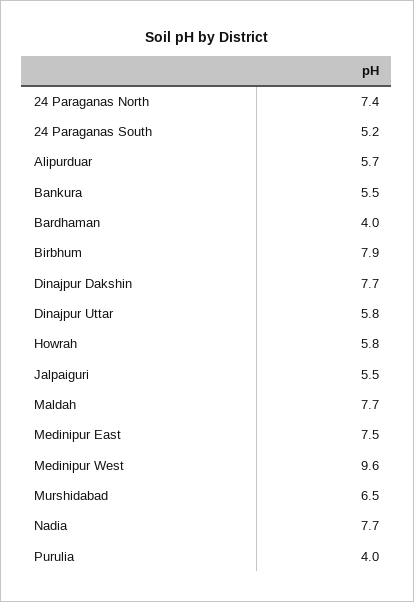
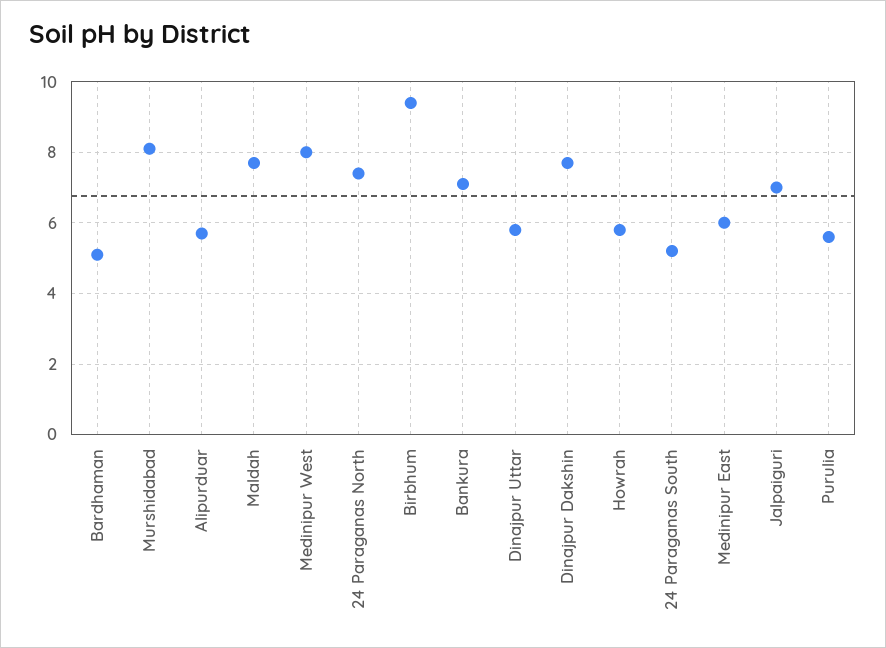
Bankura: 5.5 -> 7
Bardhaman: 4 -> 5
Birbhum: 7.9 -> 9.5
Jalpaiguri: 5.5 -> 7
Medinipur East: 7.5 -> 6
Medinipur West: 9.6 -> 8
Murshidabad: 6.5 -> 8
Nadia: 7.7 -> none
Purulia: 4 -> 5.5

